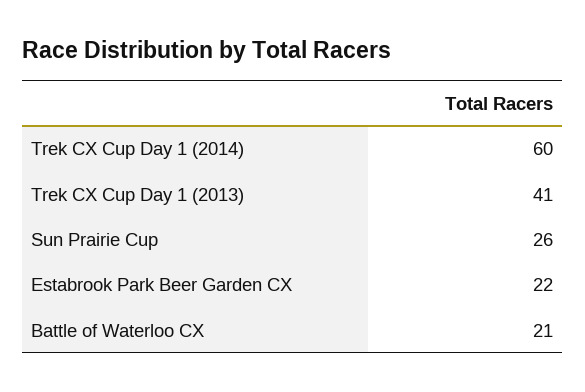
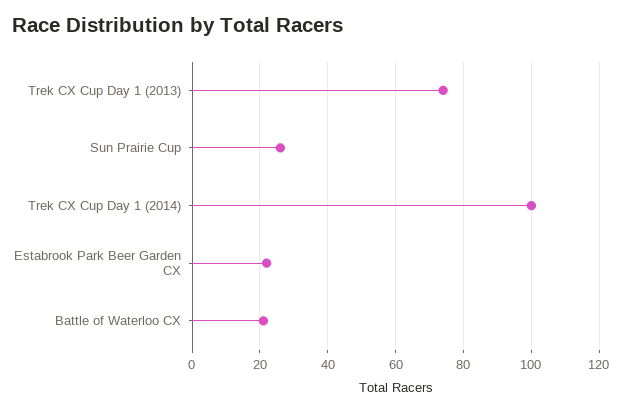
Trek CX Cup Day 1 (2014): 60 -> 100
Trek CX Cup Day 1 (2013): 41 -> 75

